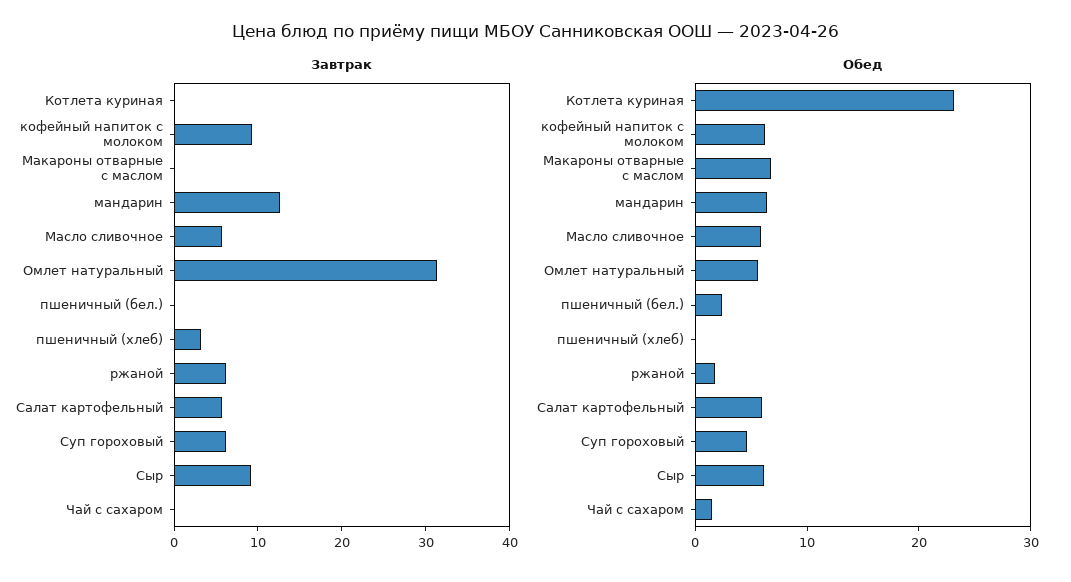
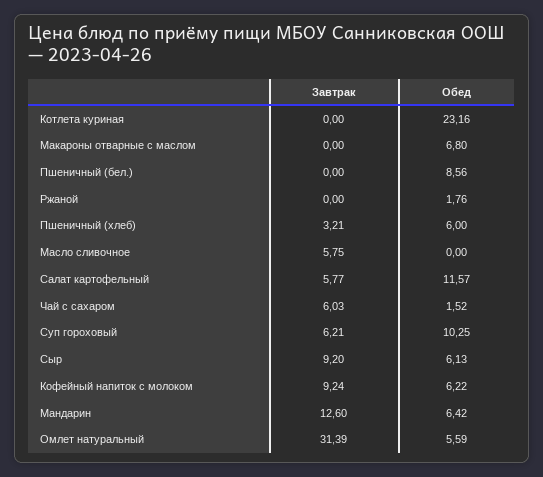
Завтрак, ржаной: 6 -> 0
Завтрак, Чай с сахаром: 0 -> 6.03
Обед, Масло сливочное: 6 -> 0
Обед, пшеничный (бел.): 2 -> 8.56
Обед, пшеничный (хлеб): 0 -> 6
Обед, Салат картофельный: 6 -> 11.57
Обед, Суп гороховый: 4 -> 10.25

